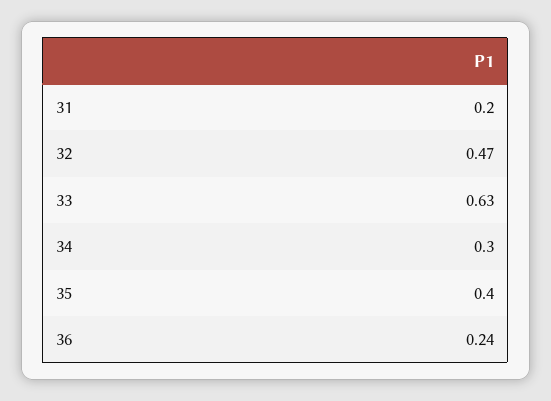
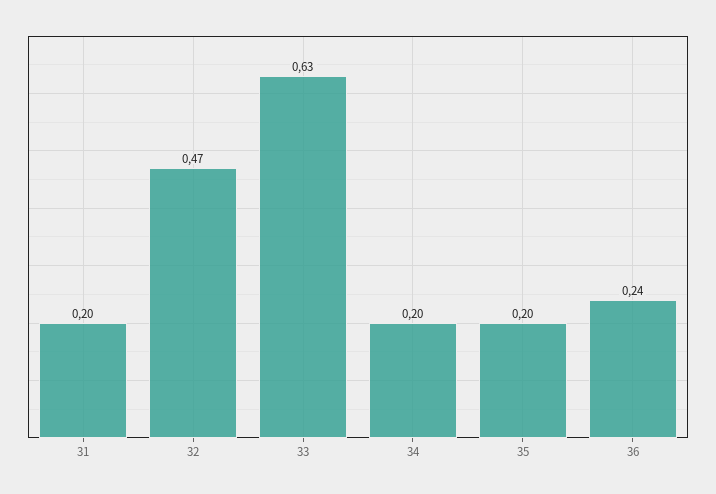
34: 0.3 -> 0.2
35: 0.4 -> 0.2

